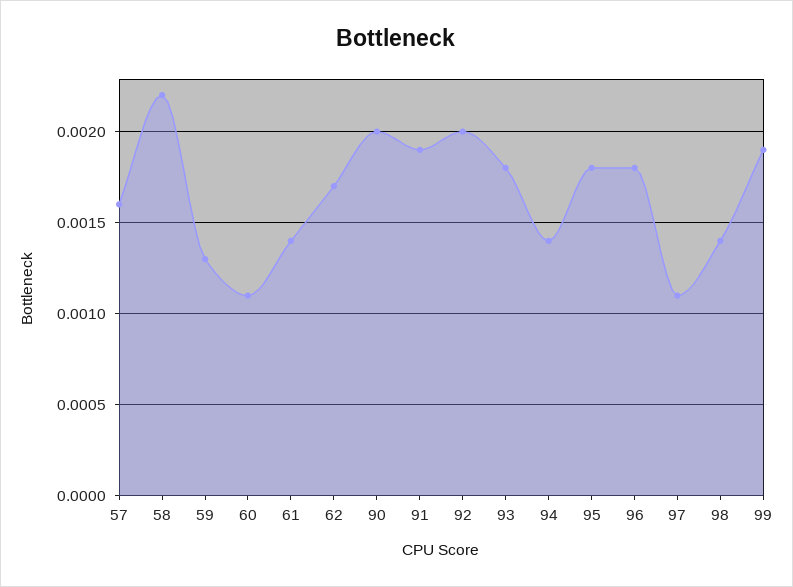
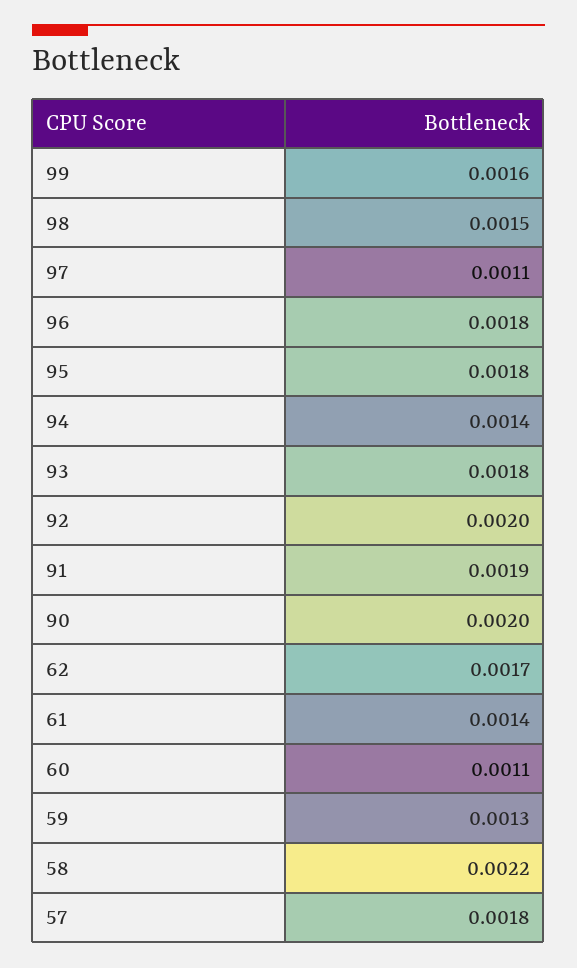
57: 0.0016 -> 0.0018
98: 0.0014 -> 0.0015
99: 0.0019 -> 0.0016

